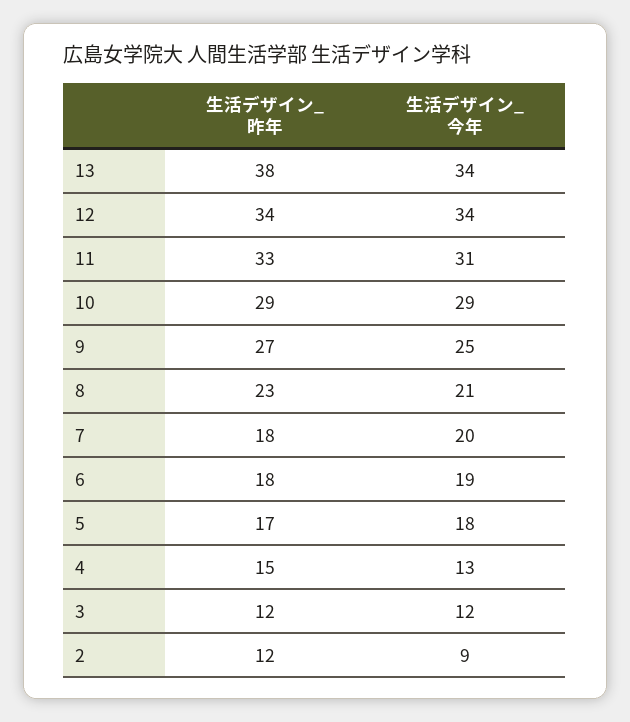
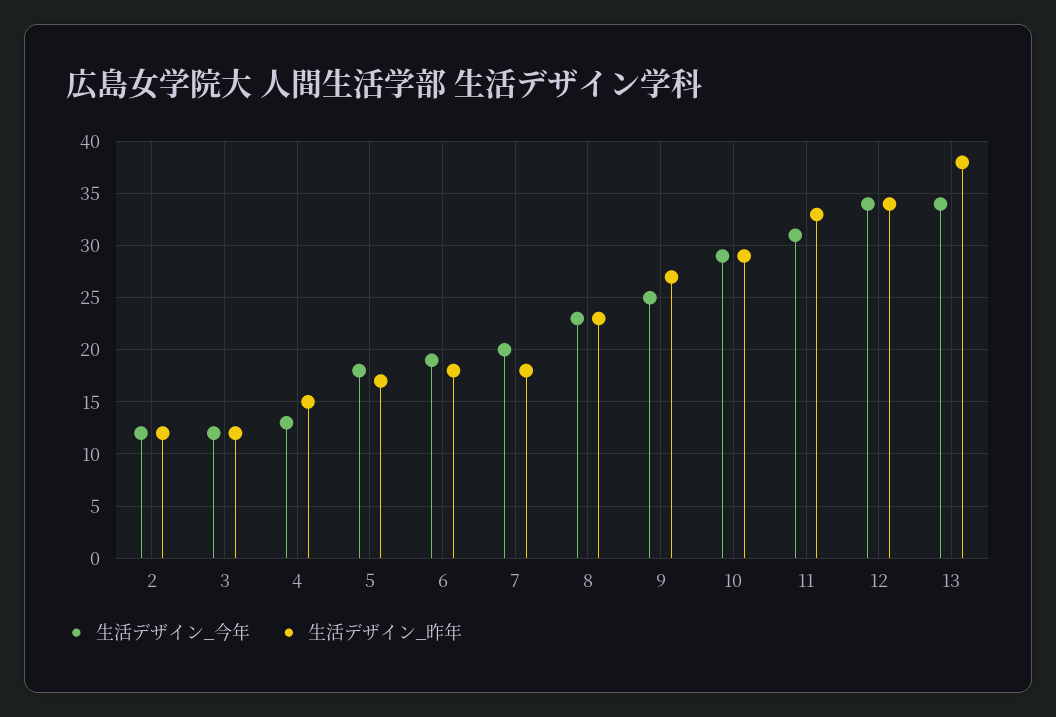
生活デザイン_今年, 8: 21 -> 23
生活デザイン_今年, 2: 9 -> 12

